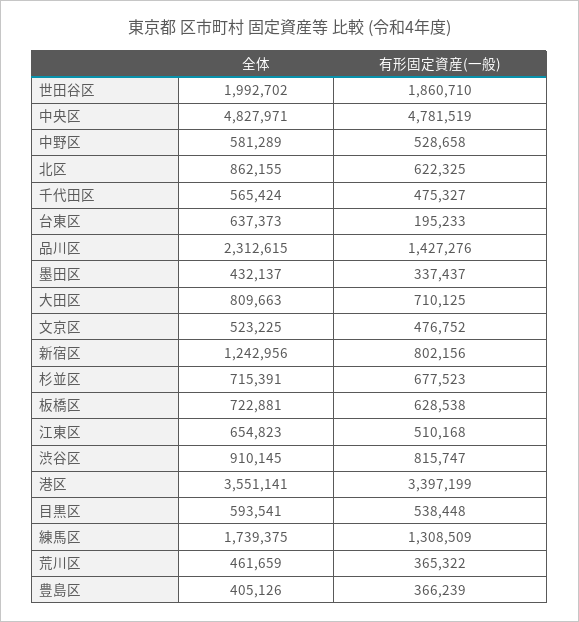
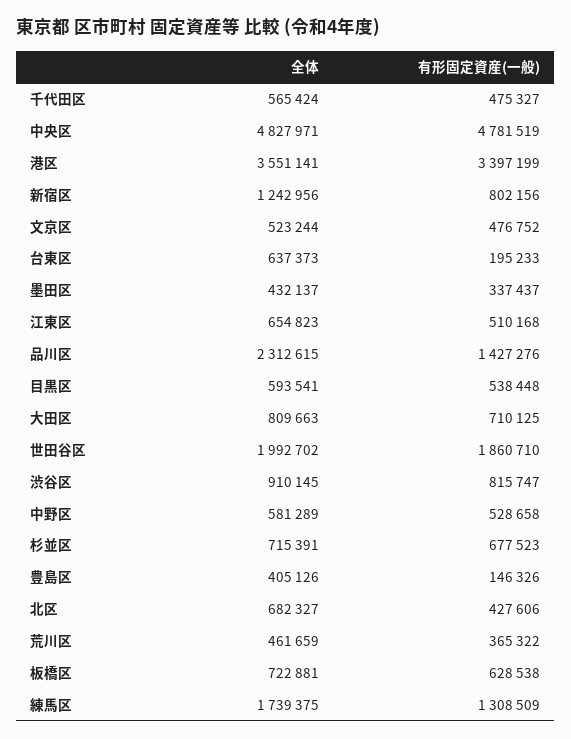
全体, 北区: 862155 -> 682327
有形固定資産(一般), 北区: 622325 -> 427606
全体, 文京区: 523225 -> 523244
有形固定資産(一般), 豊島区: 366239 -> 146326

